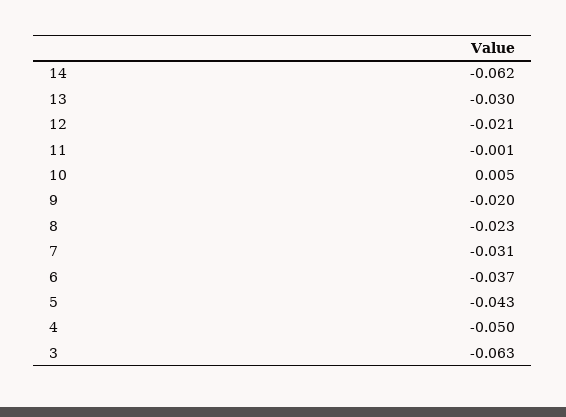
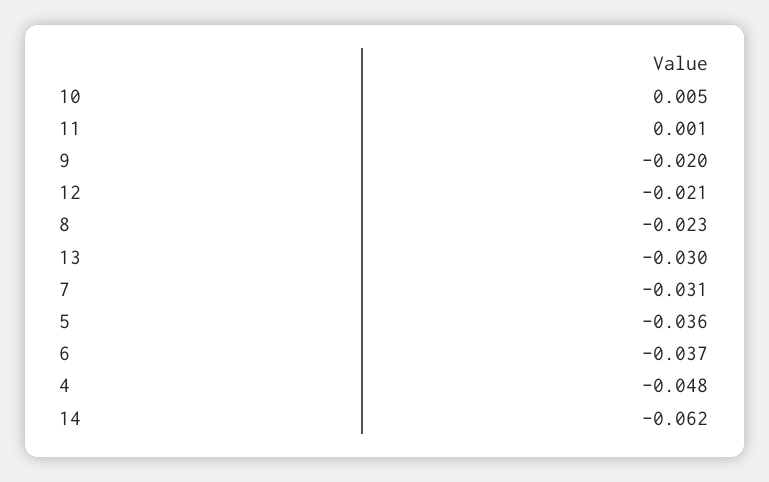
11: -0.001 -> 0.001
5: -0.043 -> -0.036
4: -0.05 -> -0.048
3: -0.063 -> none

